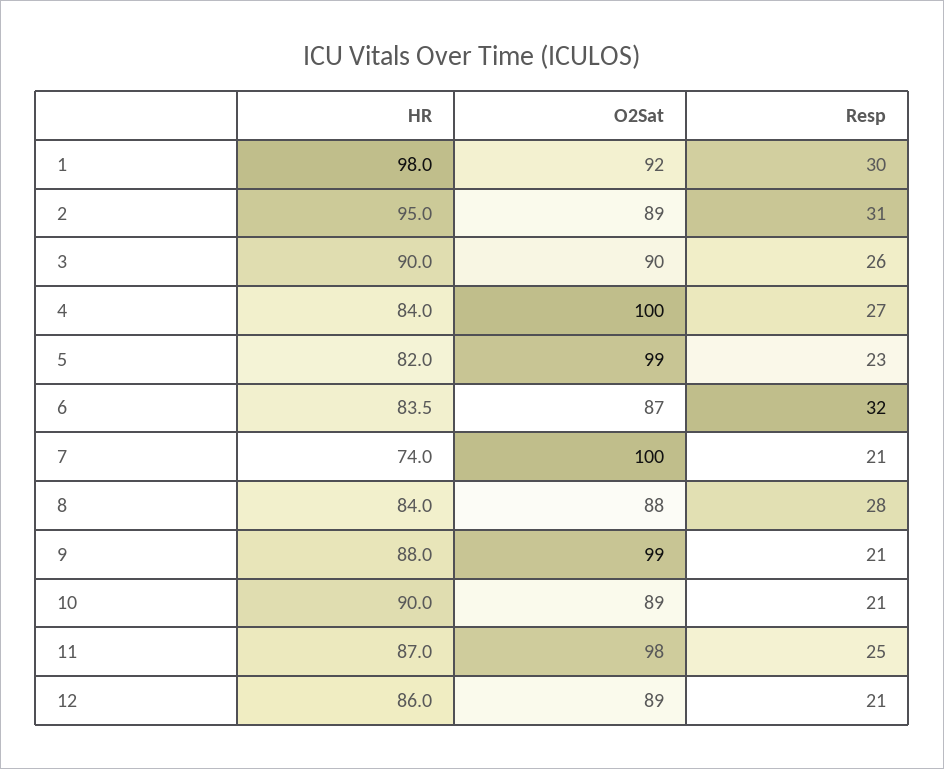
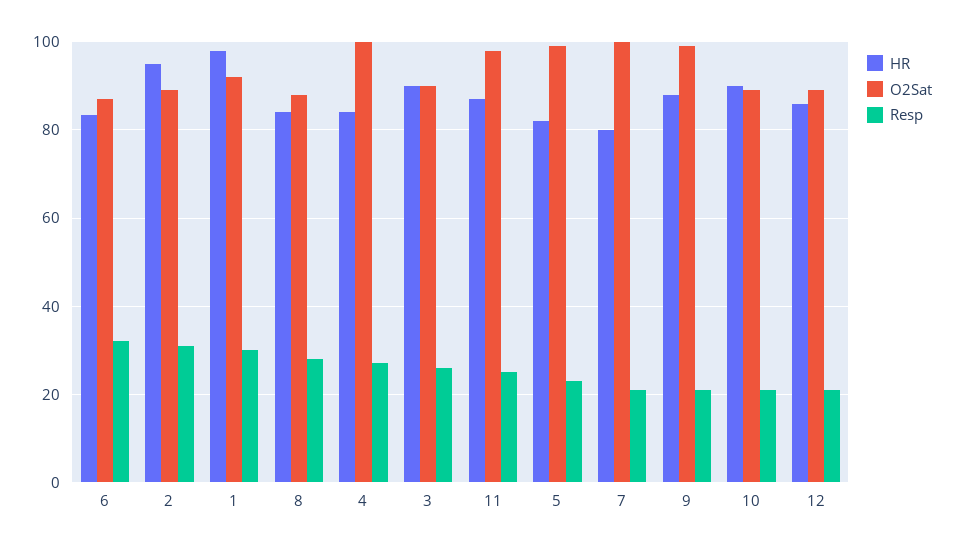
HR, 7: 74 -> 80

